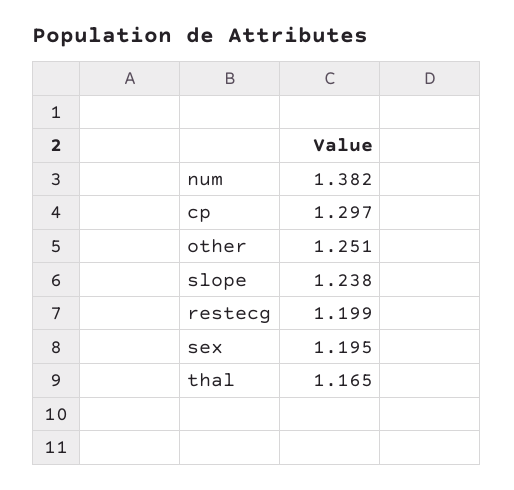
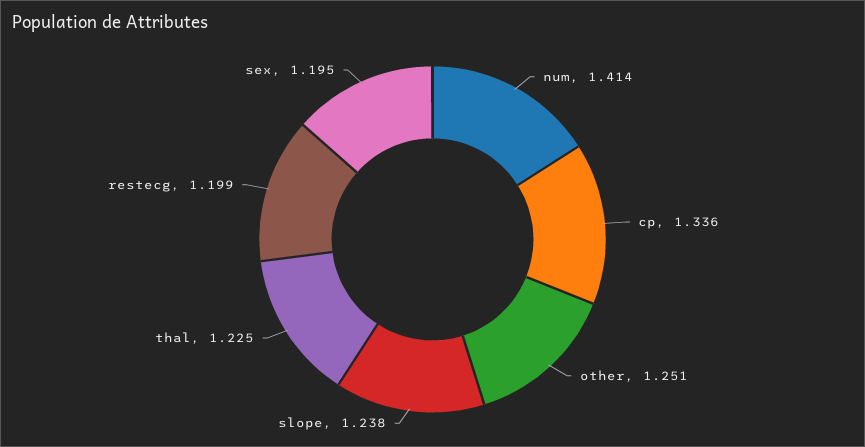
num: 1.382 -> 1.414
cp: 1.297 -> 1.336
thal: 1.165 -> 1.225

